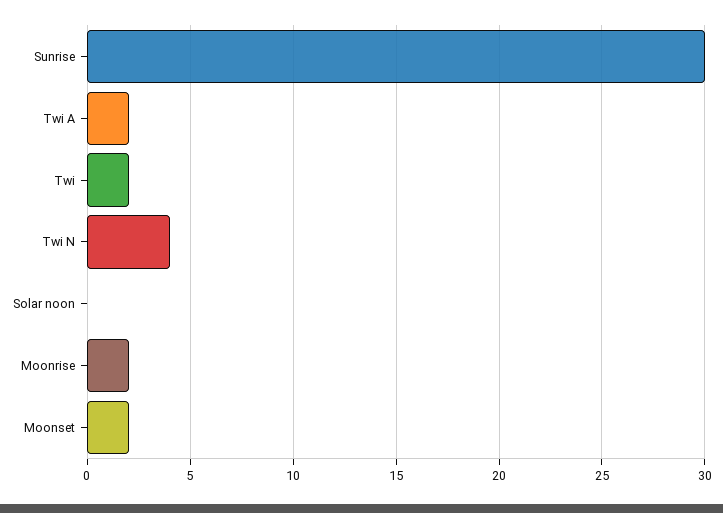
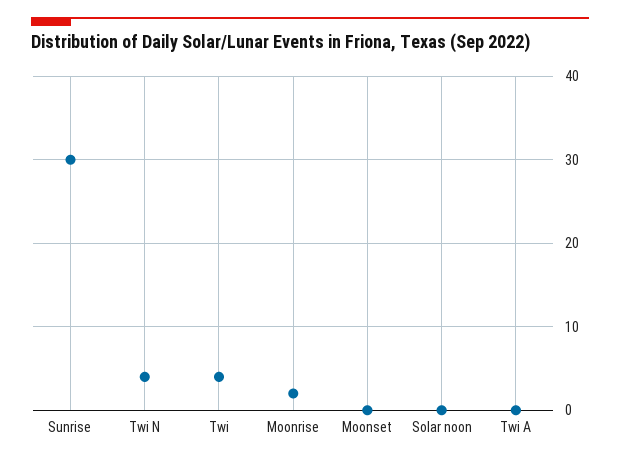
Twi A: 2 -> 0
Twi: 2 -> 4
Moonset: 2 -> 0

